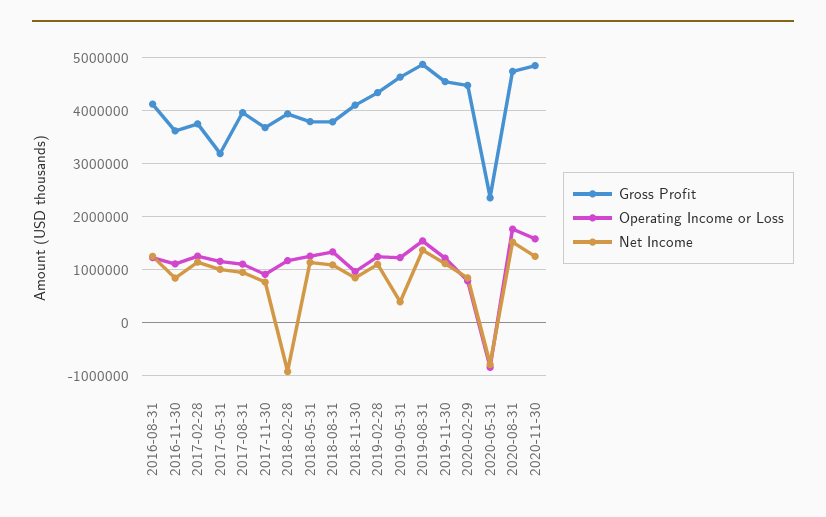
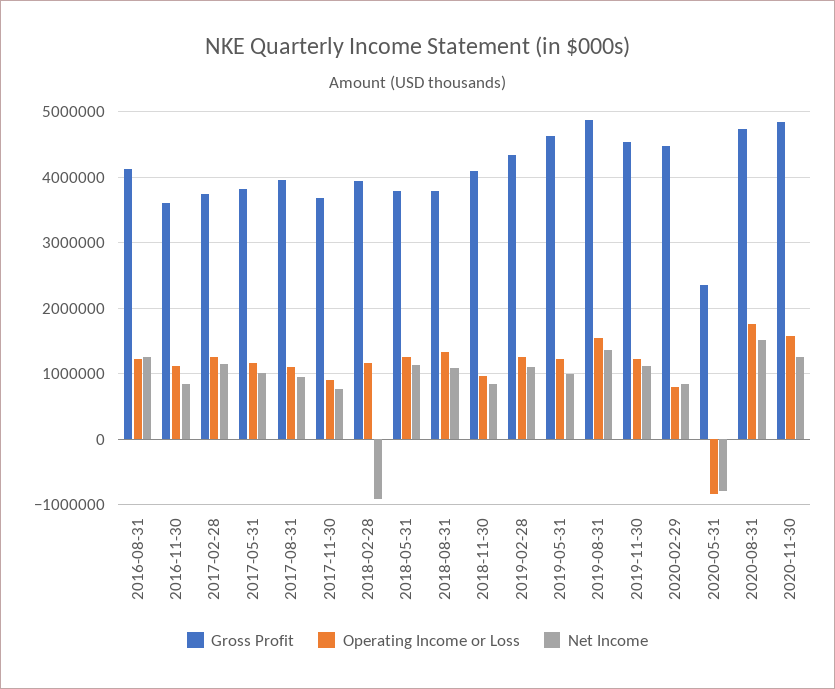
Gross Profit, 2017-05-31: 3200000 -> 3800000
Net Income, 2019-05-31: 400000 -> 1000000

